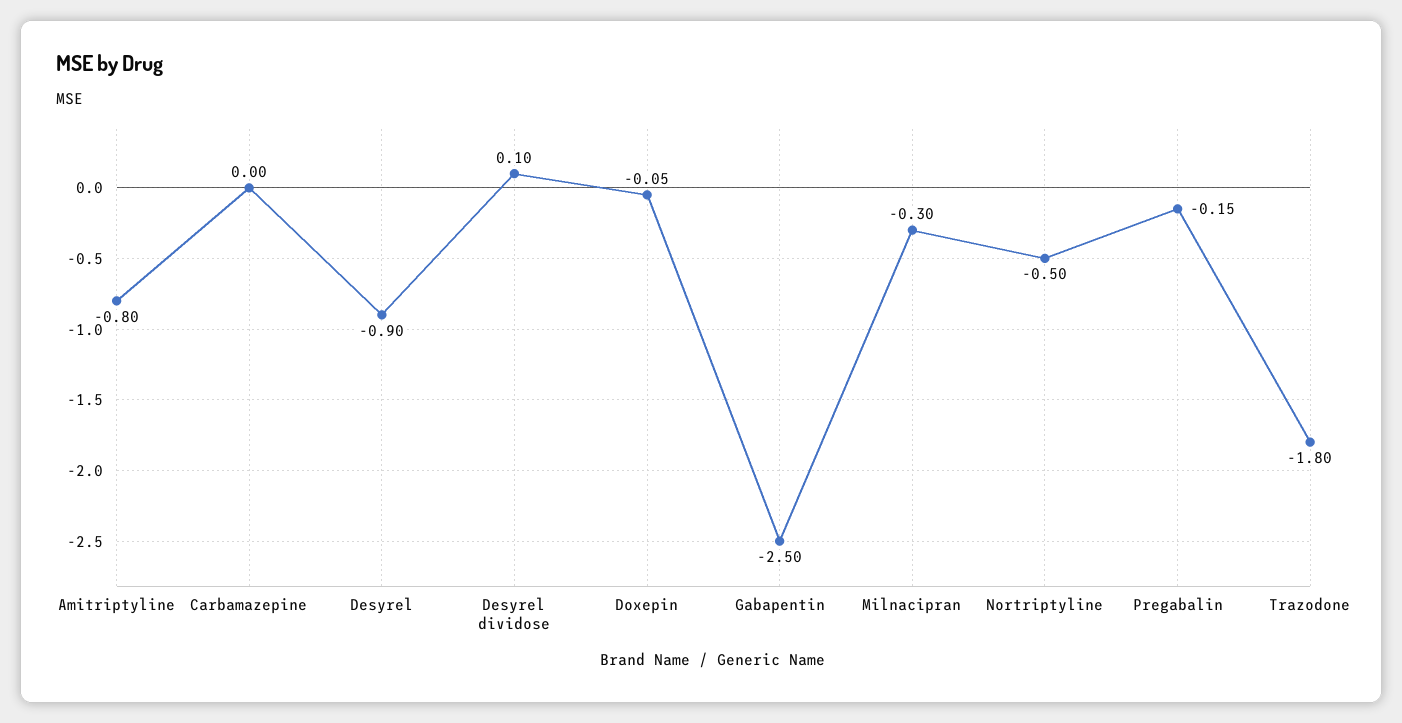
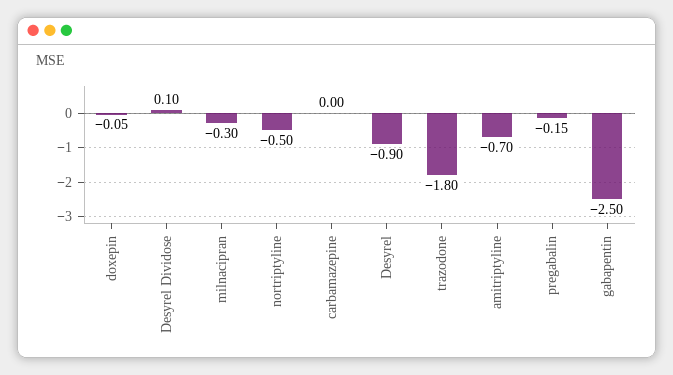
Amitriptyline: -0.8 -> -0.7

